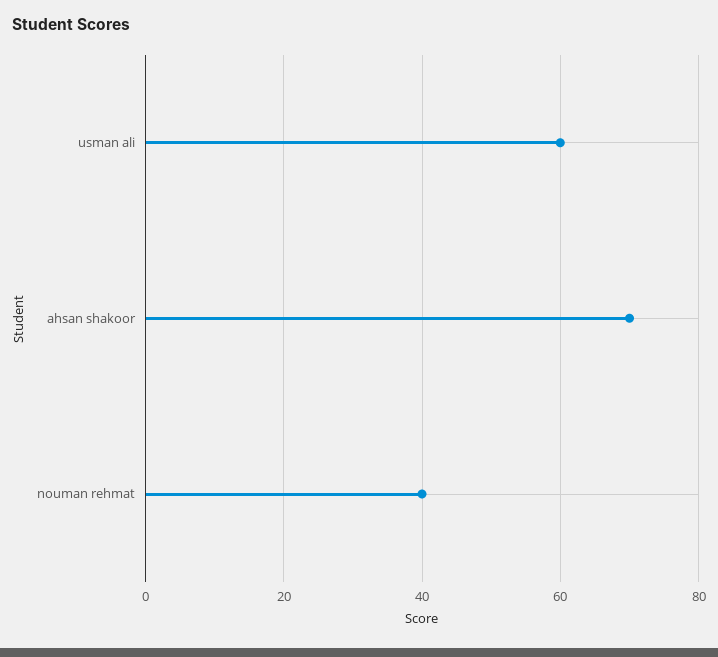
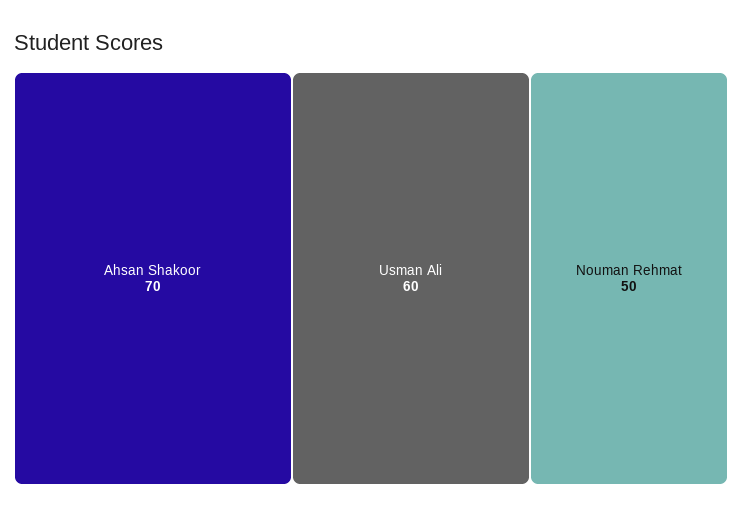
nouman rehmat: 40 -> 50

